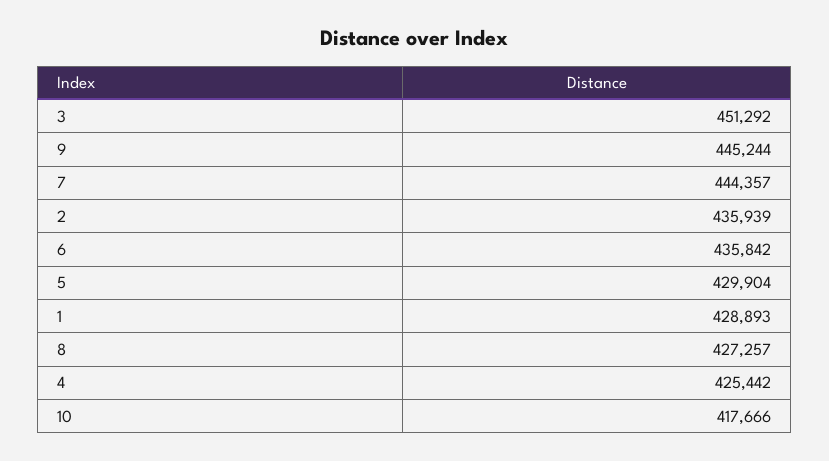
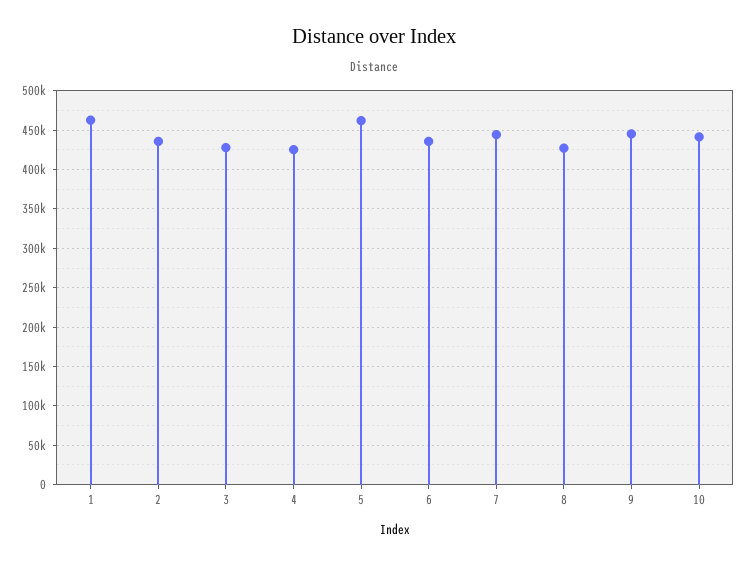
3: 451292 -> 430000
5: 429904 -> 460000
1: 428893 -> 460000
10: 417666 -> 440000

